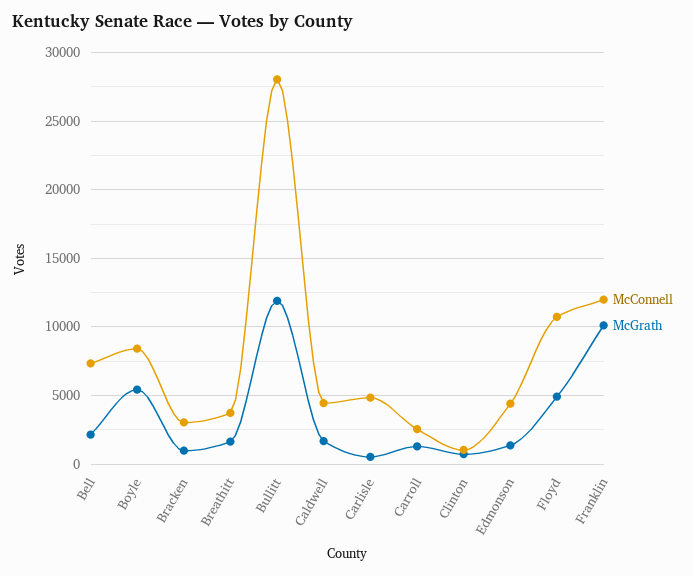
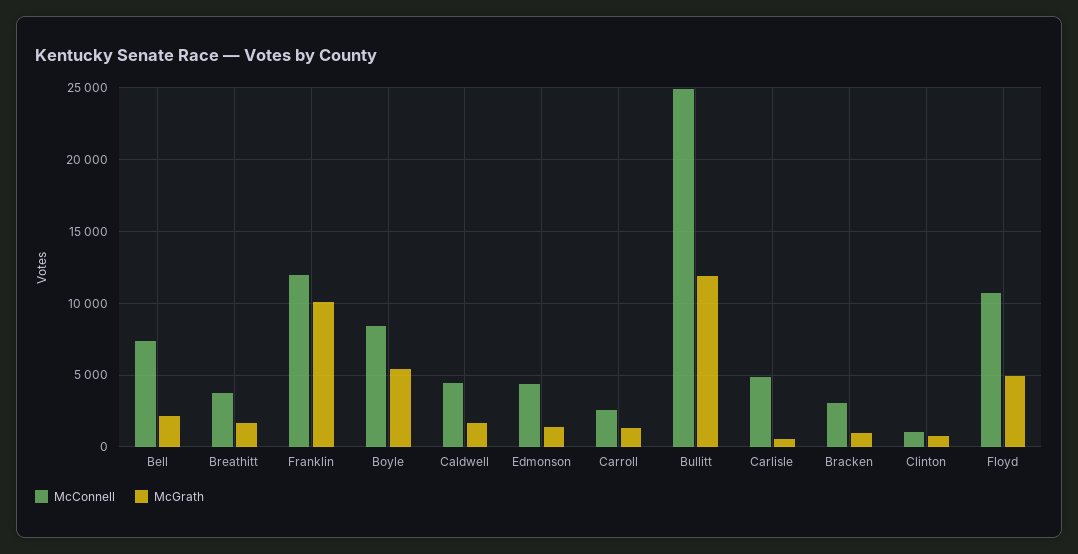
McConnell, Bullitt: 28000 -> 25000

